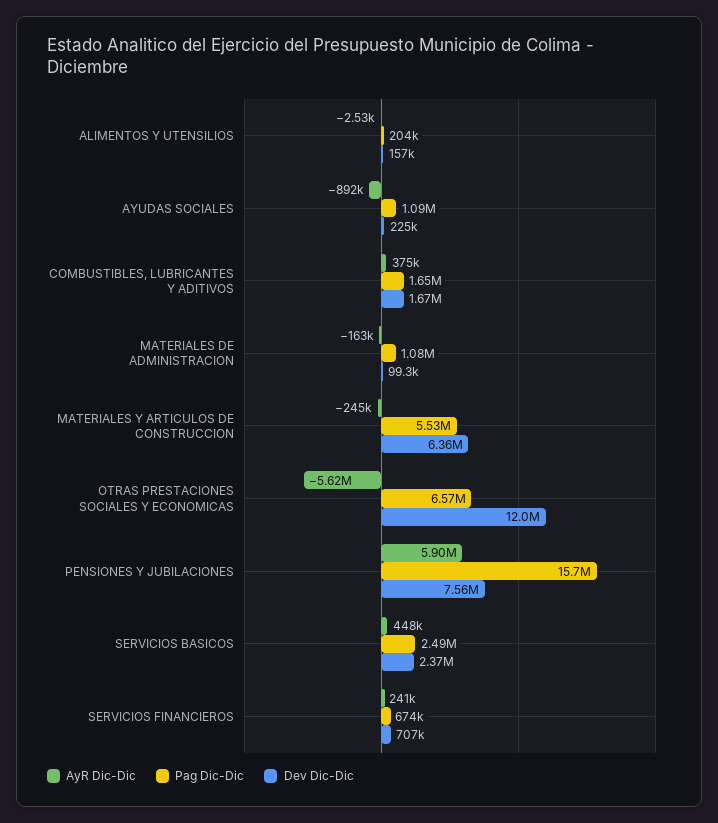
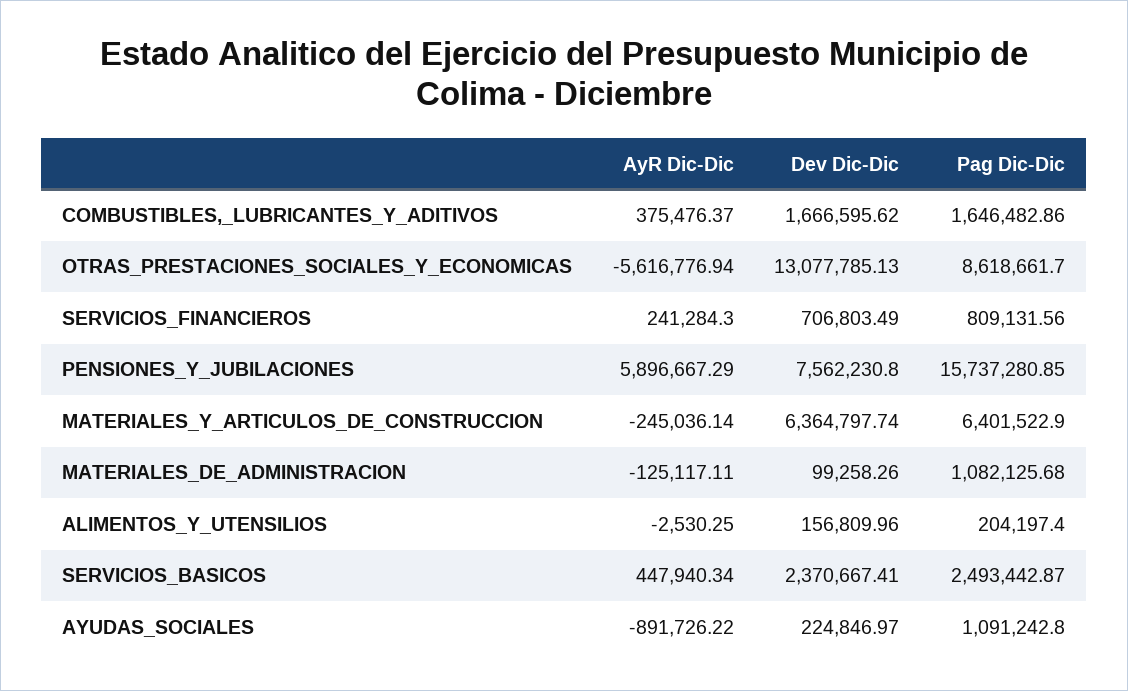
AyR Dic-Dic, MATERIALES DE ADMINISTRACION: -163000 -> -125117.11
Pag Dic-Dic, MATERIALES Y ARTICULOS DE CONSTRUCCION: 5530000 -> 6401522.9
Pag Dic-Dic, OTRAS PRESTACIONES SOCIALES Y ECONOMICAS: 6570000 -> 8618661.7
Dev Dic-Dic, OTRAS PRESTACIONES SOCIALES Y ECONOMICAS: 12000000 -> 13077785.13
Pag Dic-Dic, SERVICIOS FINANCIEROS: 674000 -> 809131.56

